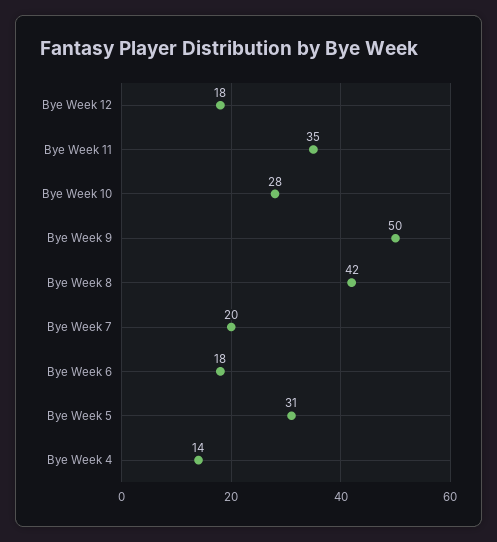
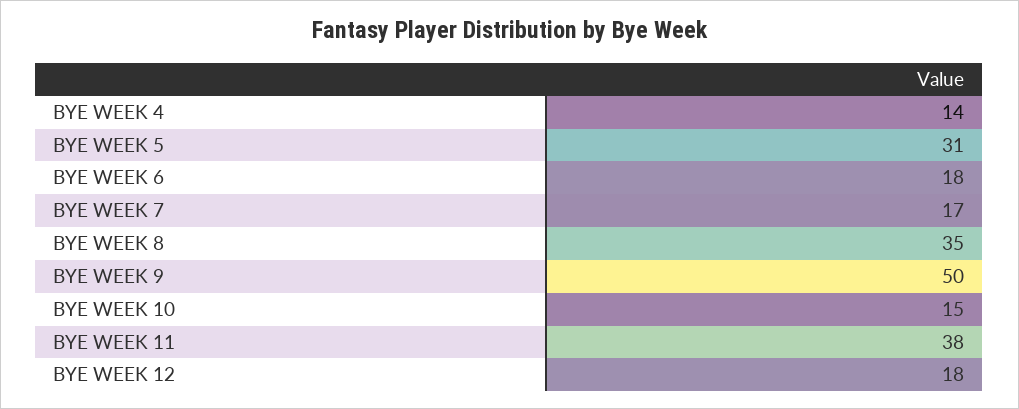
Bye Week 11: 35 -> 38
Bye Week 10: 28 -> 15
Bye Week 8: 42 -> 35
Bye Week 7: 20 -> 17

